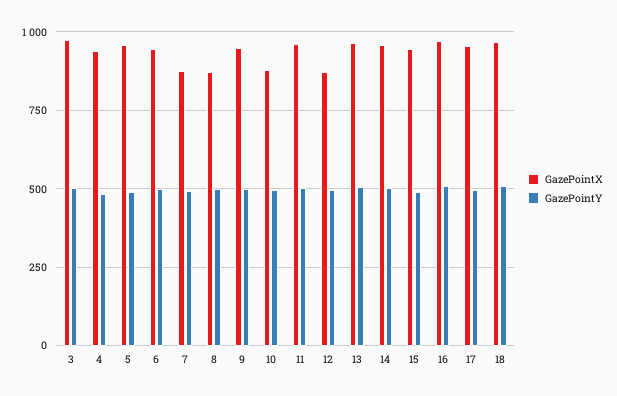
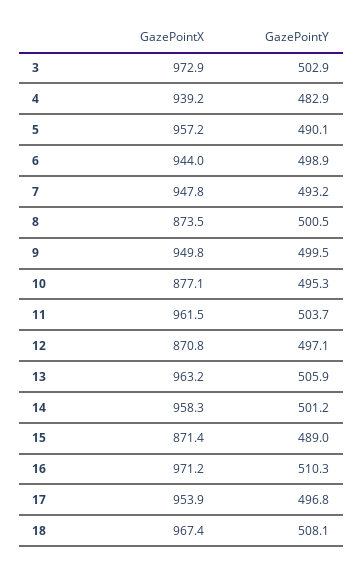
GazePointX, 7: 875 -> 947.8
GazePointX, 15: 950 -> 871.4

